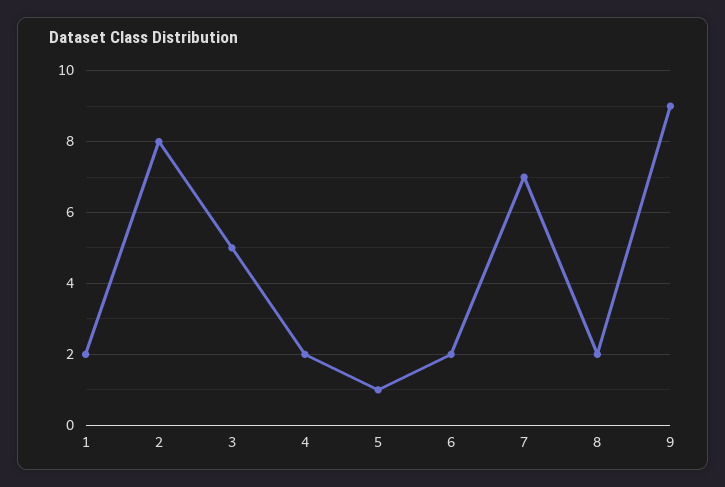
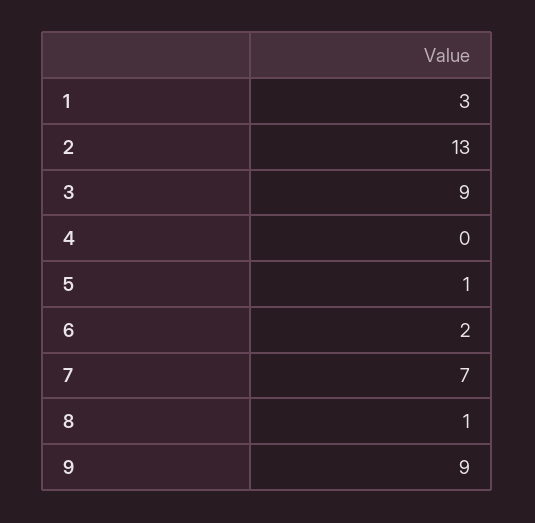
1: 2 -> 3
2: 8 -> 13
3: 5 -> 9
4: 2 -> 0
8: 2 -> 1

